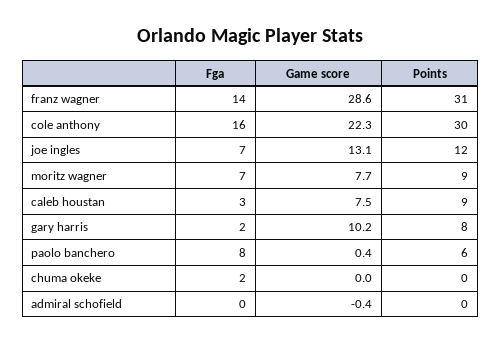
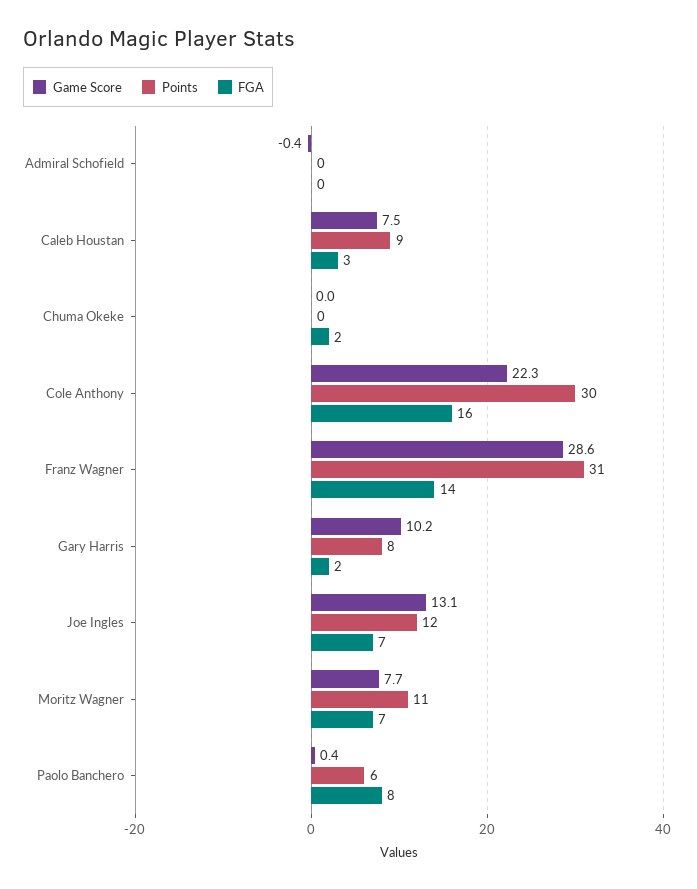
Points, moritz wagner: 9 -> 11

